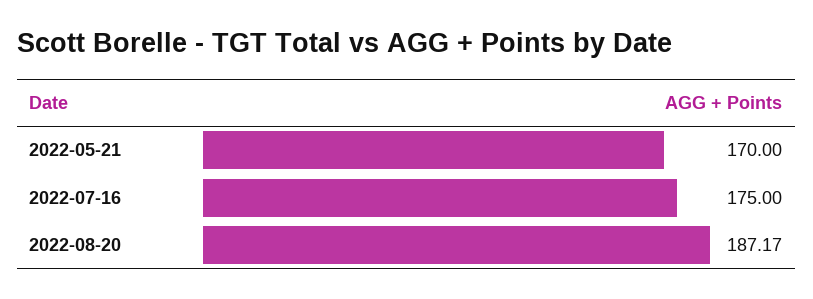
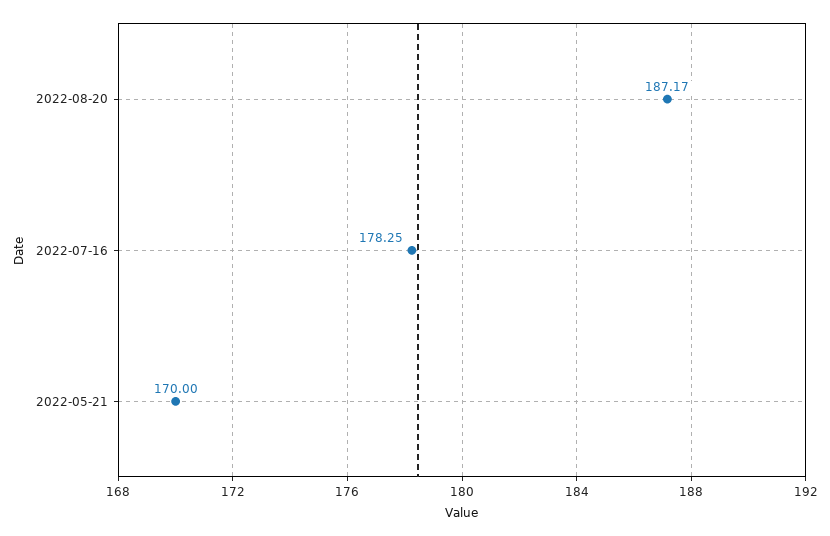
2022-07-16: 175 -> 178.25

